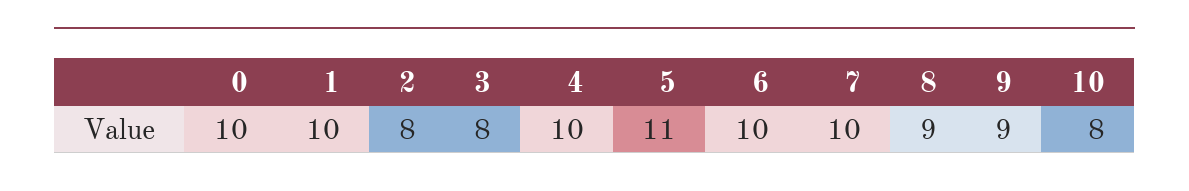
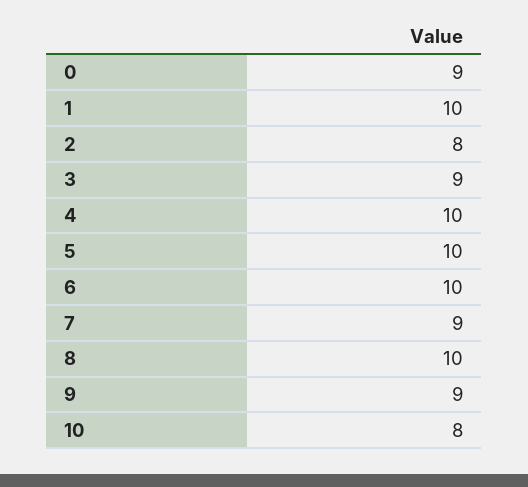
0: 10 -> 9
3: 8 -> 9
5: 11 -> 10
7: 10 -> 9
8: 9 -> 10

